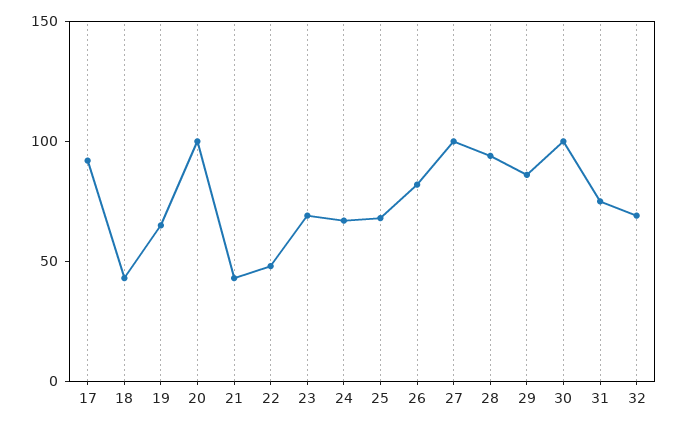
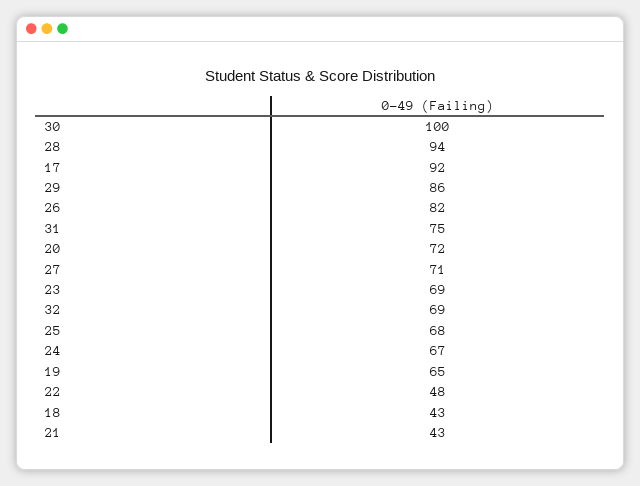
20: 100 -> 72
27: 100 -> 71

